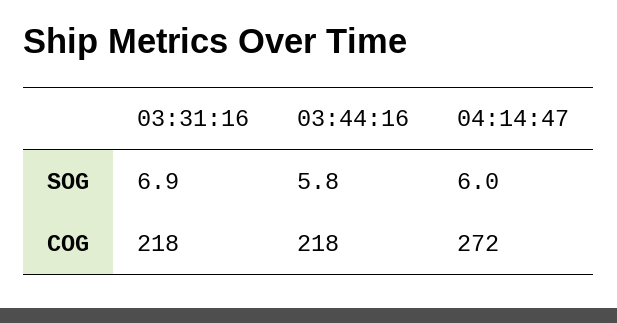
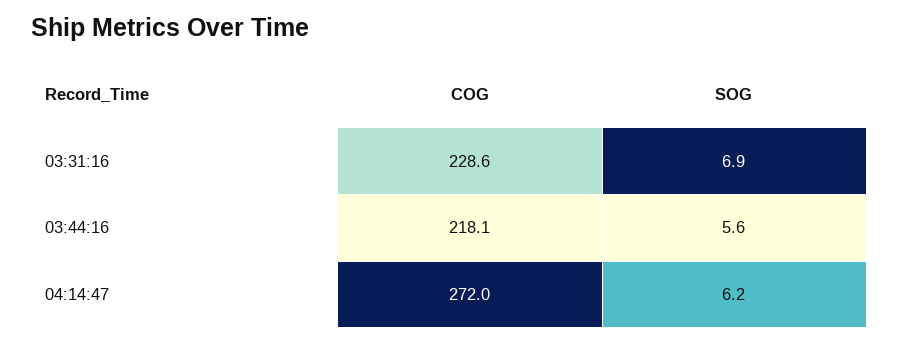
03:44:16, SOG: 5.8 -> 5.6
04:14:47, SOG: 6 -> 6.2
03:31:16, COG: 218 -> 228.6

